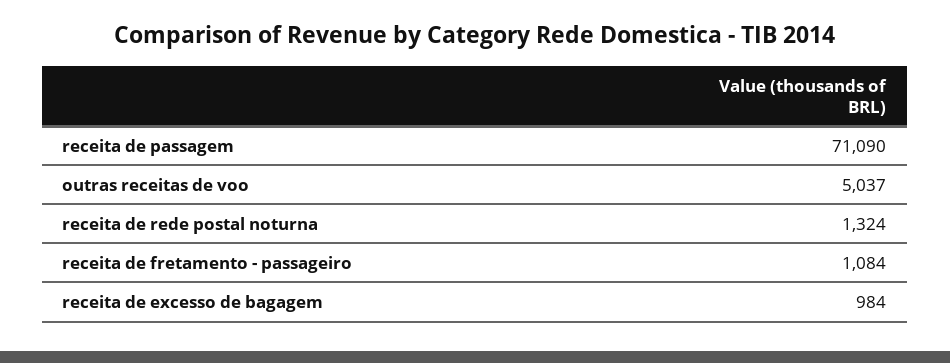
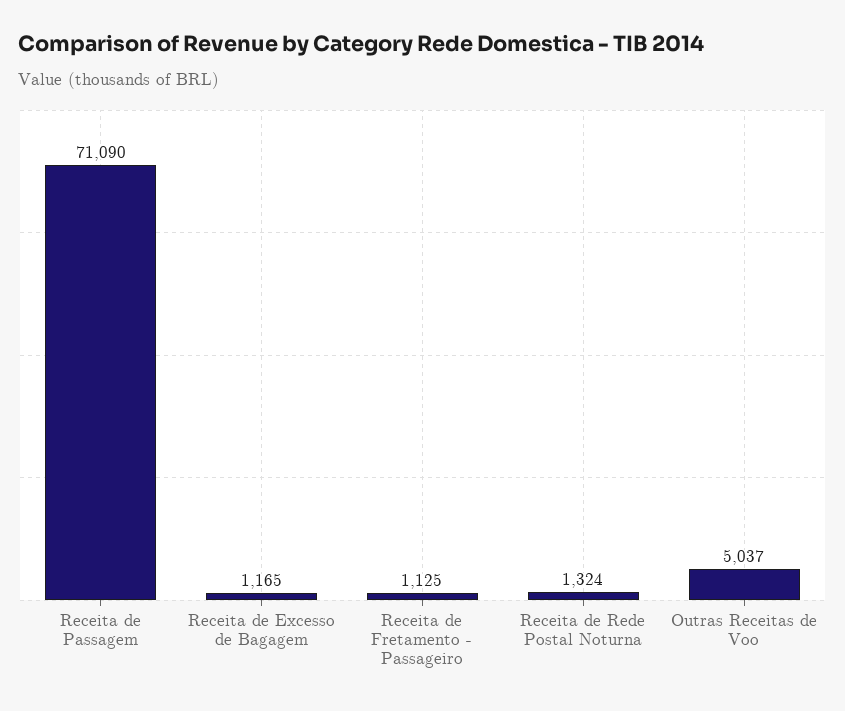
receita de fretamento - passageiro: 1084 -> 1125
receita de excesso de bagagem: 984 -> 1165

